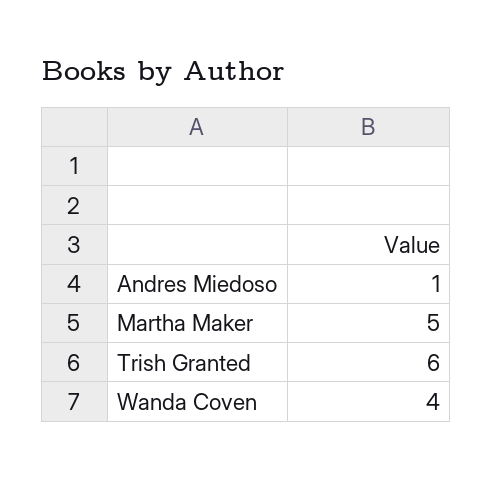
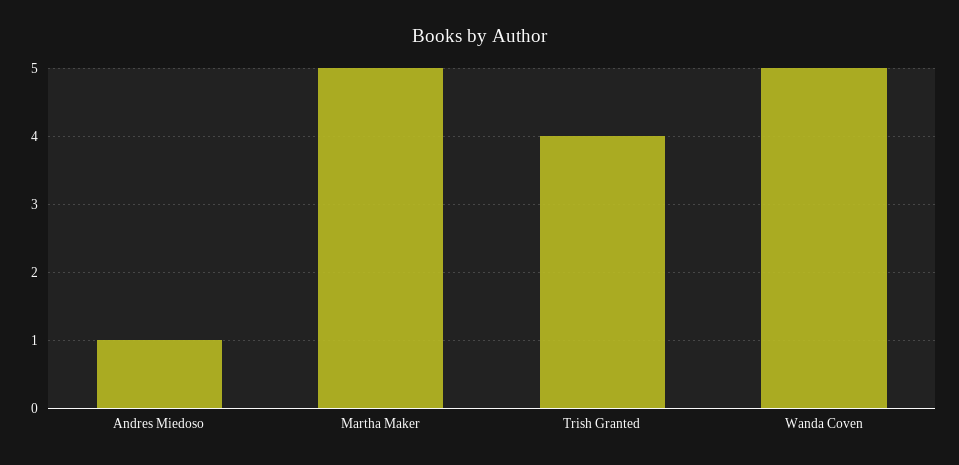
Trish Granted: 6 -> 4
Wanda Coven: 4 -> 5

